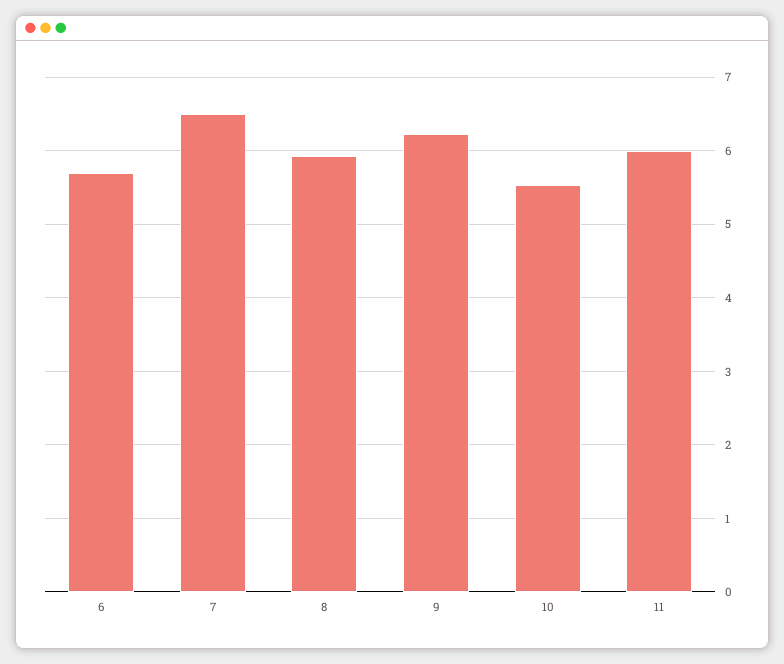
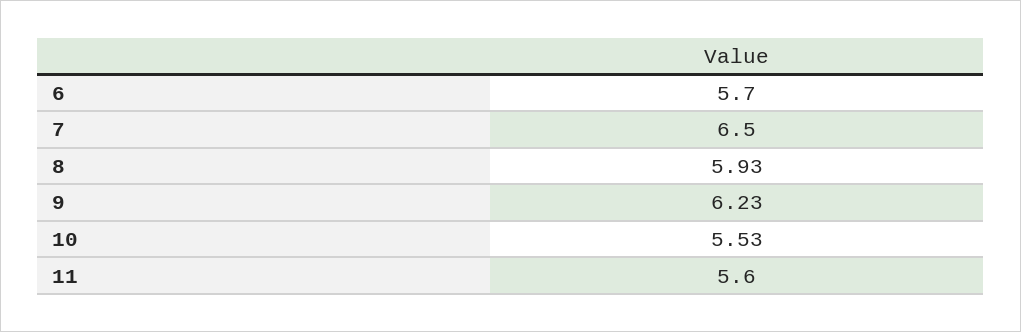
11: 6 -> 5.6

